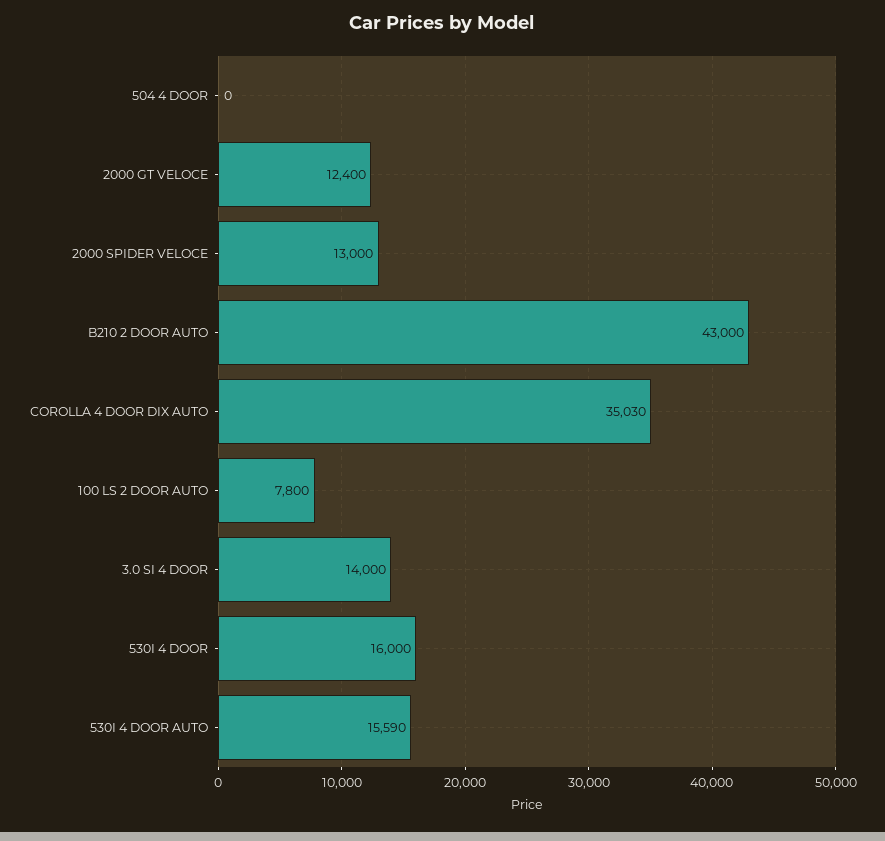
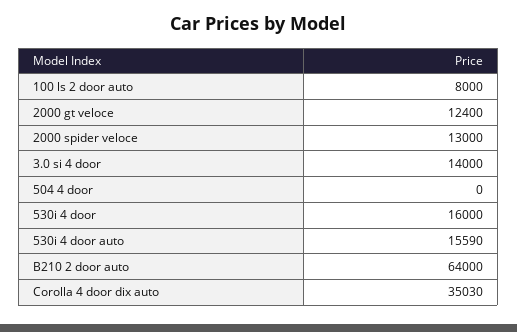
B210 2 DOOR AUTO: 43000 -> 64000
100 LS 2 DOOR AUTO: 7800 -> 8000

